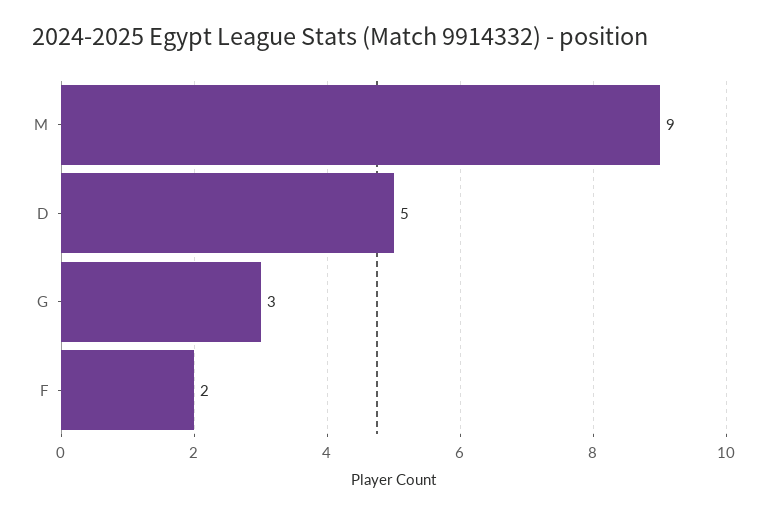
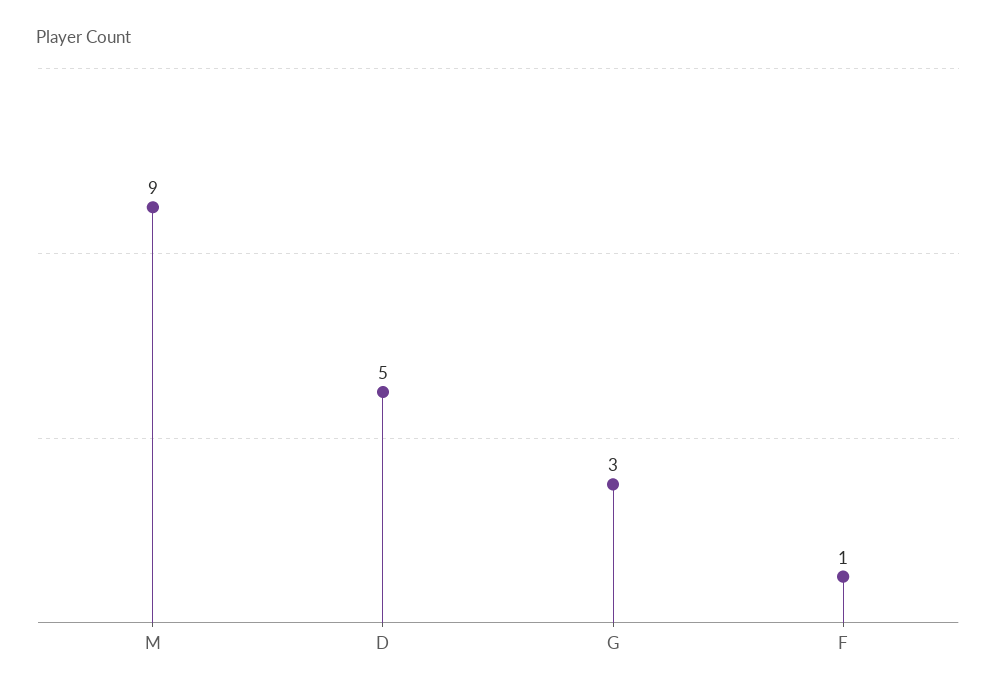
F: 2 -> 1

